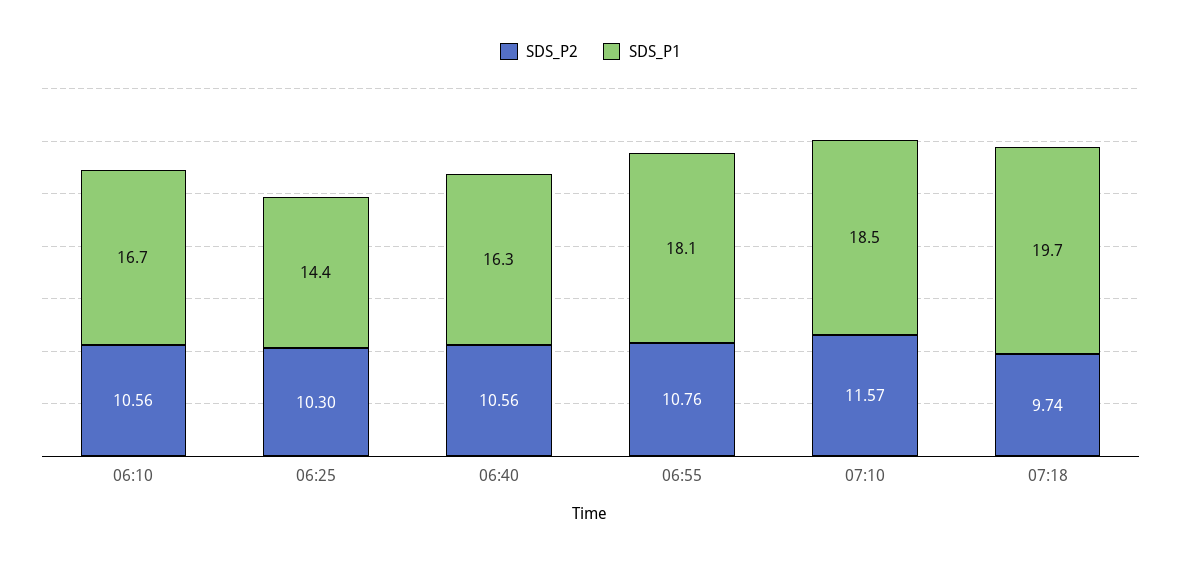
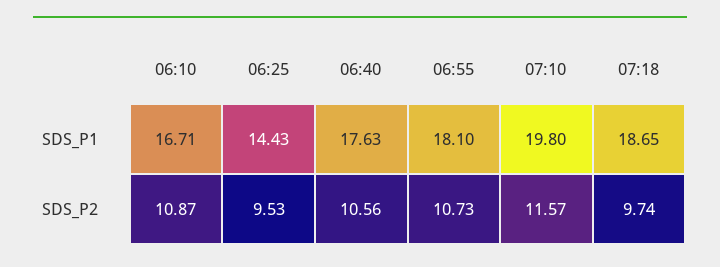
SDS_P2, 06:10: 10.56 -> 10.87
SDS_P2, 06:25: 10.3 -> 9.53
SDS_P1, 06:40: 16.3 -> 17.63
SDS_P2, 06:55: 10.76 -> 10.73
SDS_P1, 07:10: 18.5 -> 19.8
SDS_P1, 07:18: 19.7 -> 18.65

